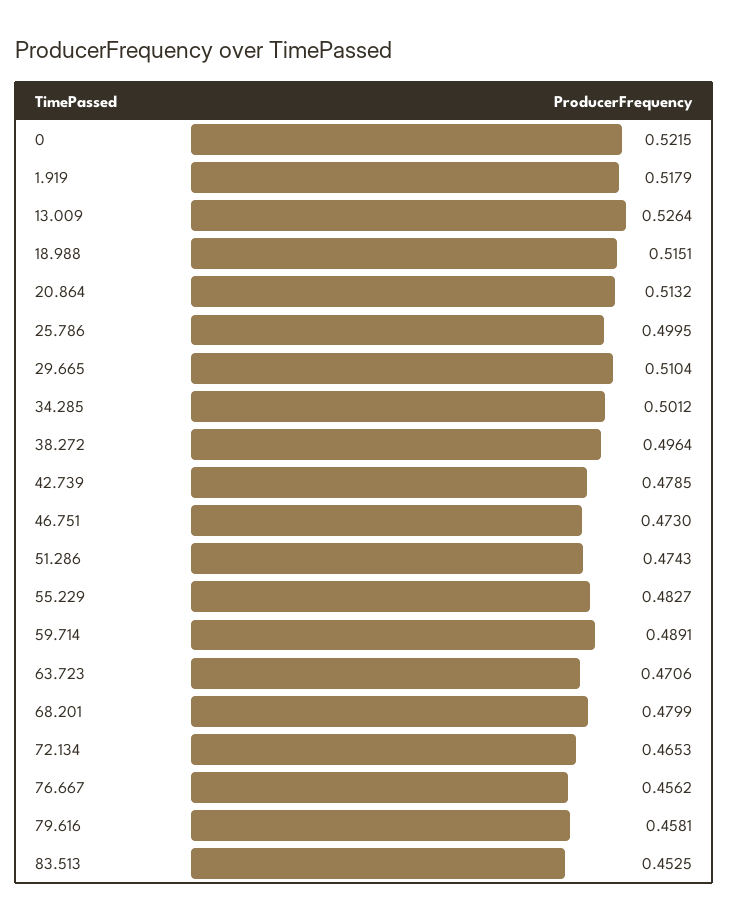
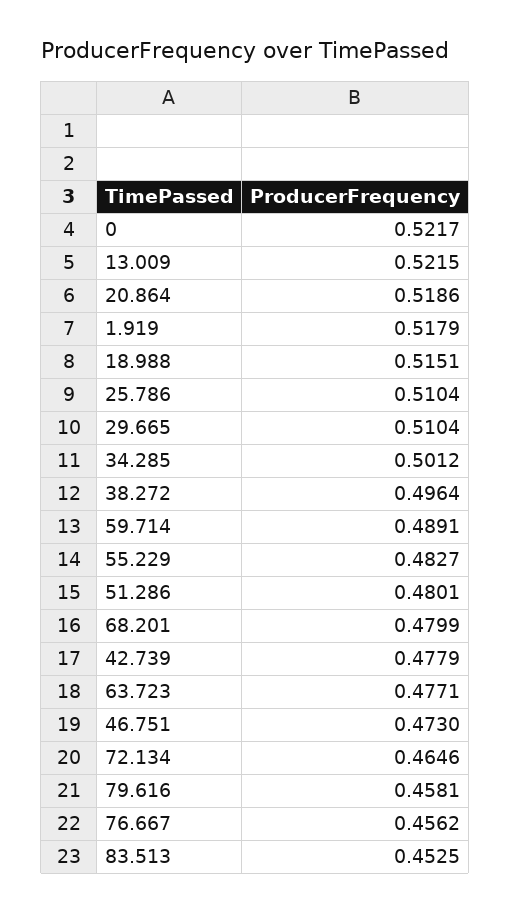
0: 0.5215 -> 0.5217
13.009: 0.5264 -> 0.5215
20.864: 0.5132 -> 0.5186
25.786: 0.4995 -> 0.5104
42.739: 0.4785 -> 0.4779
51.286: 0.4743 -> 0.4801
63.723: 0.4706 -> 0.4771
72.134: 0.4653 -> 0.4646

